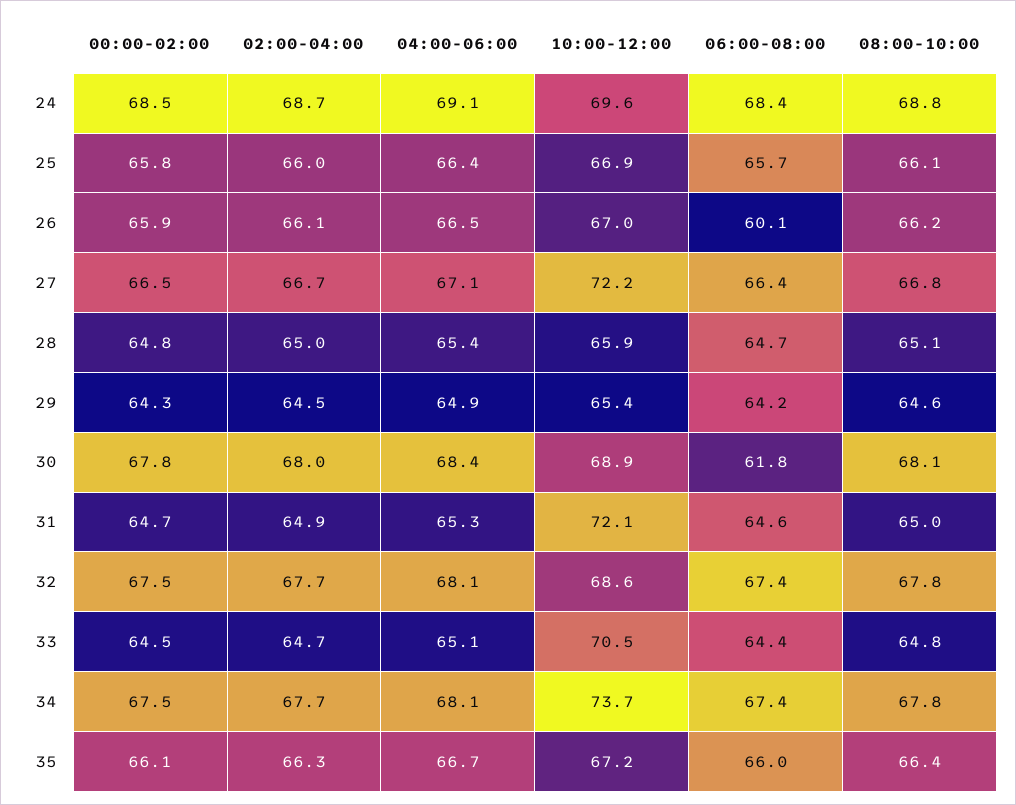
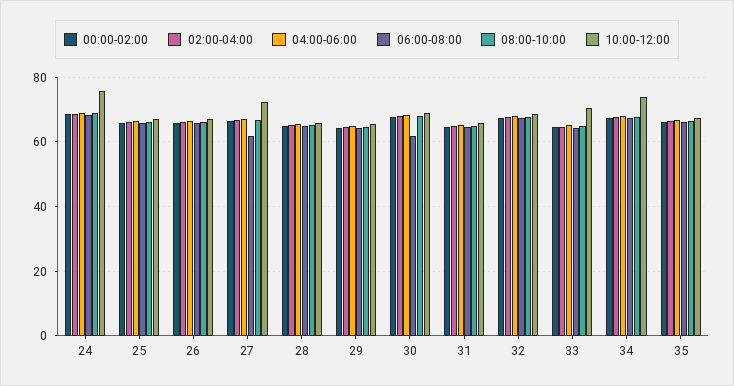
10:00-12:00, 24: 69.6 -> 76
06:00-08:00, 26: 60.1 -> 66
06:00-08:00, 27: 66.4 -> 62
10:00-12:00, 31: 72.1 -> 66

